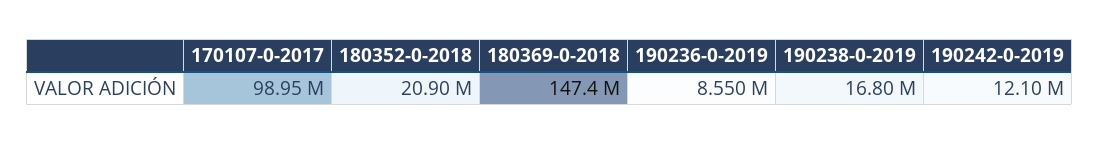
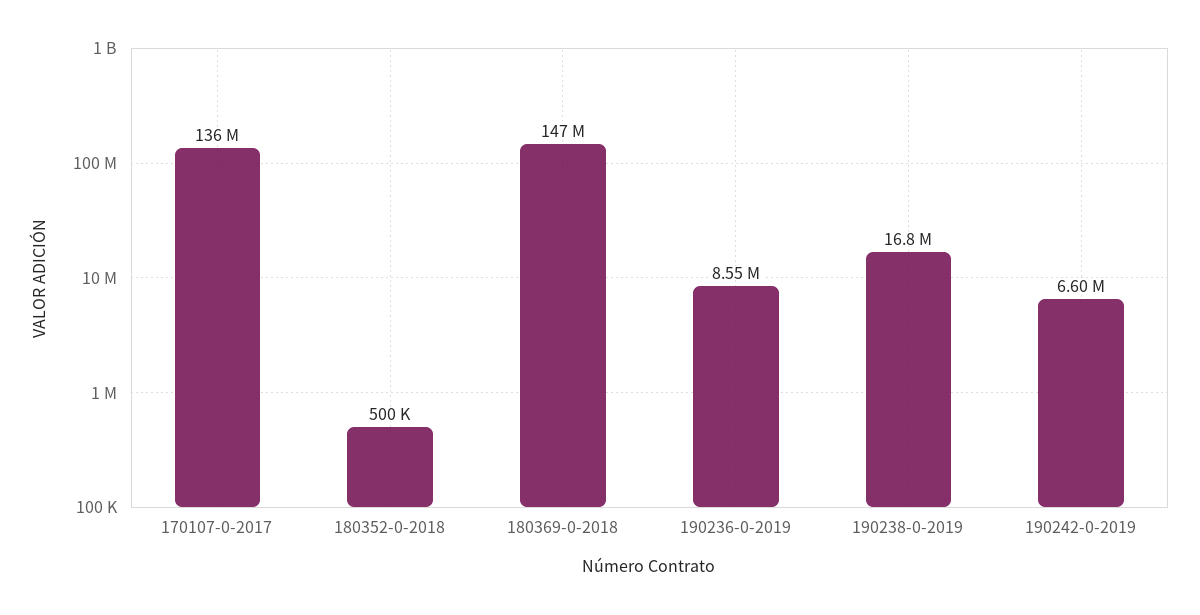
170107-0-2017: 98950000 -> 136000000
180352-0-2018: 20900000 -> 500000
190242-0-2019: 12100000 -> 6600000

